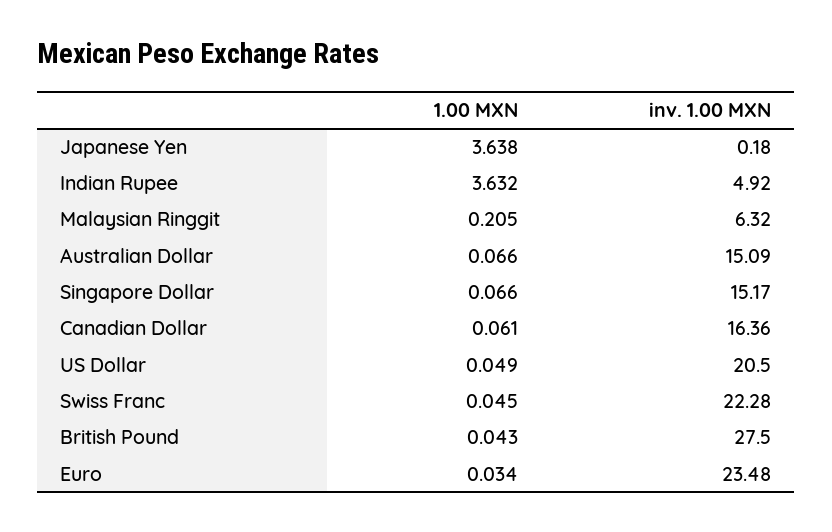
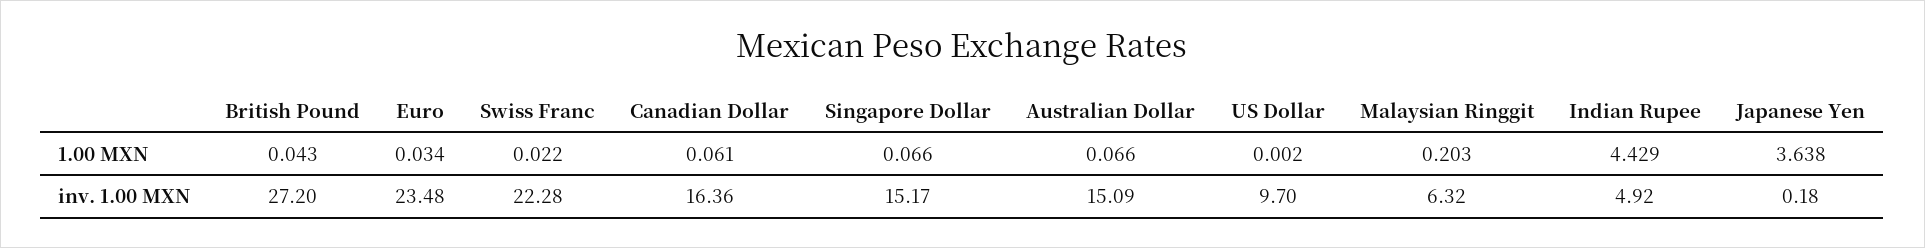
1.00 MXN, Indian Rupee: 3.632 -> 4.429
1.00 MXN, Malaysian Ringgit: 0.205 -> 0.203
1.00 MXN, US Dollar: 0.049 -> 0.002
inv. 1.00 MXN, US Dollar: 20.5 -> 9.7
1.00 MXN, Swiss Franc: 0.045 -> 0.022
inv. 1.00 MXN, British Pound: 27.5 -> 27.2

